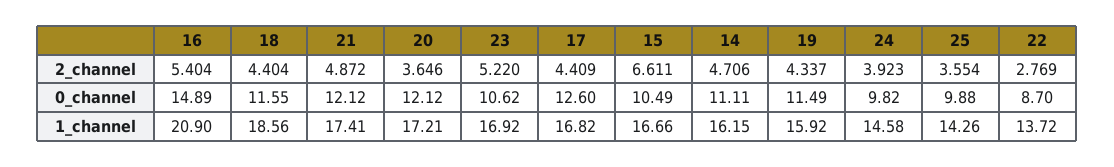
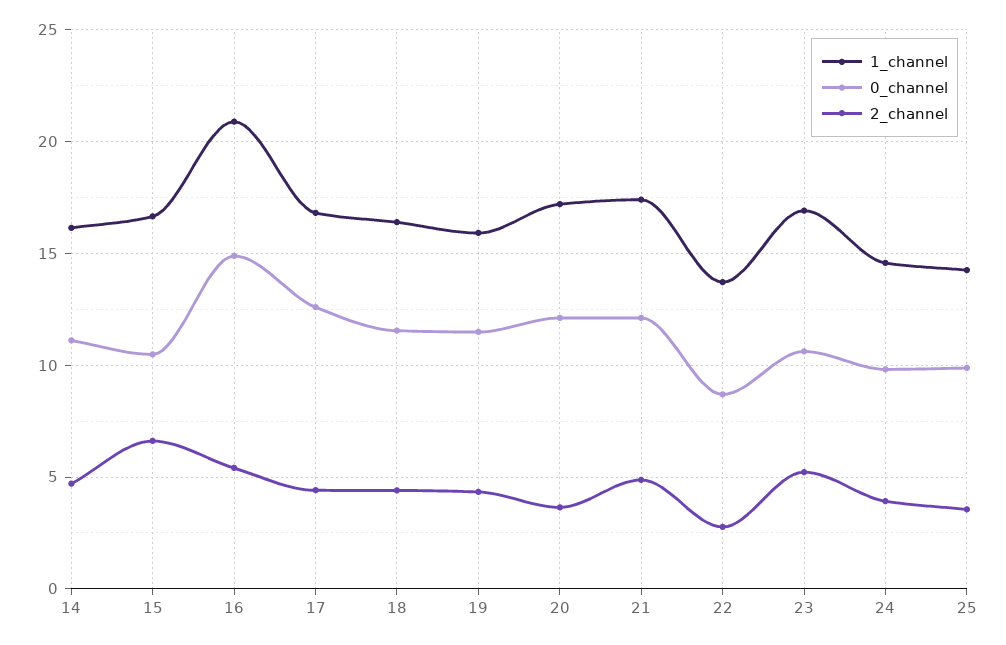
1_channel, 18: 18.56 -> 16.5

